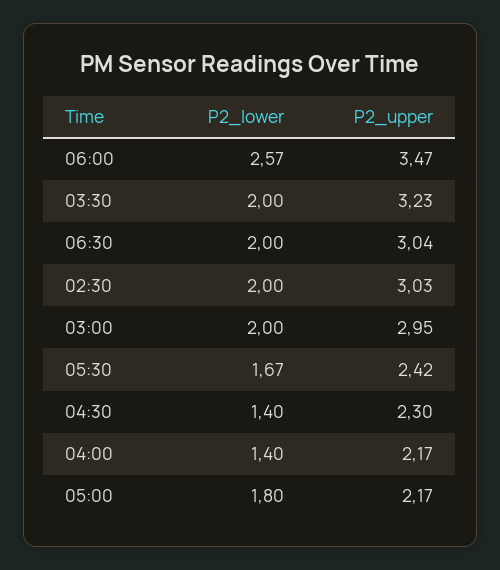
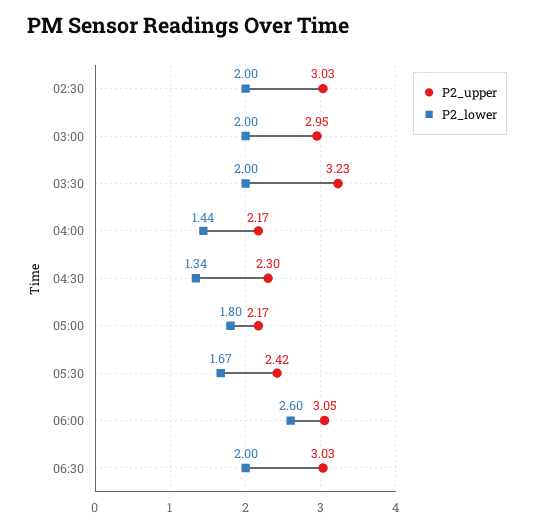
P2_lower, 06:00: 2.57 -> 2.6
P2_upper, 06:00: 3.47 -> 3.05
P2_upper, 06:30: 3.04 -> 3.03
P2_lower, 04:30: 1.4 -> 1.34
P2_lower, 04:00: 1.4 -> 1.44

